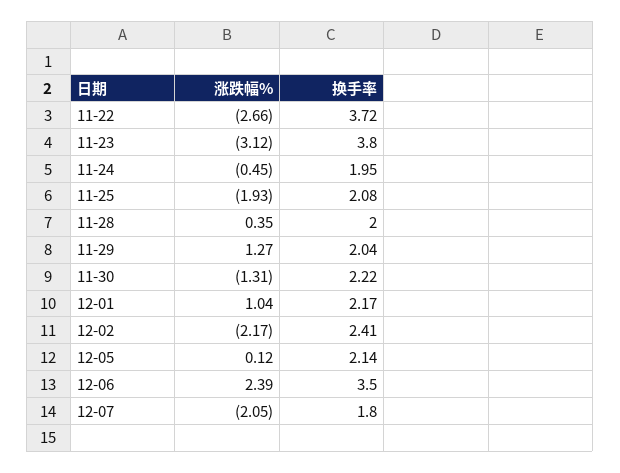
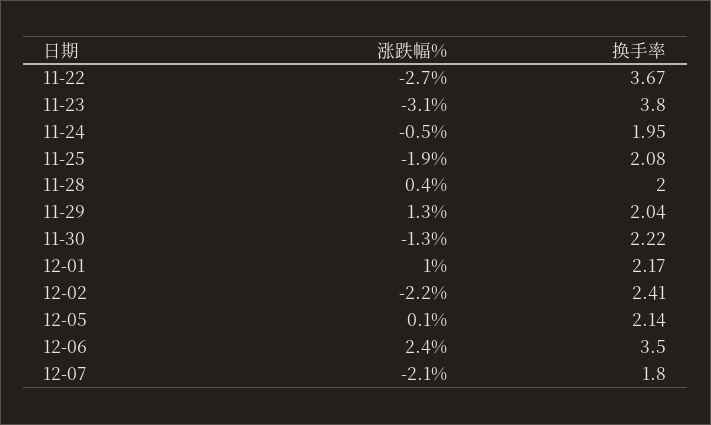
换手率, 11-22: 3.72 -> 3.67

